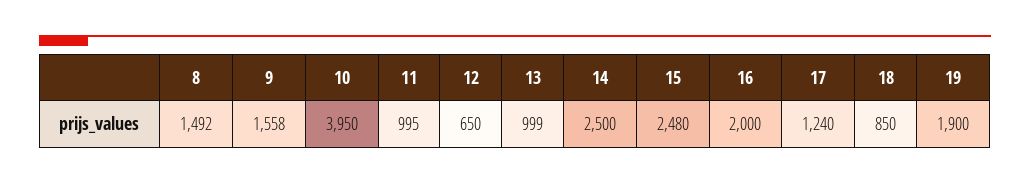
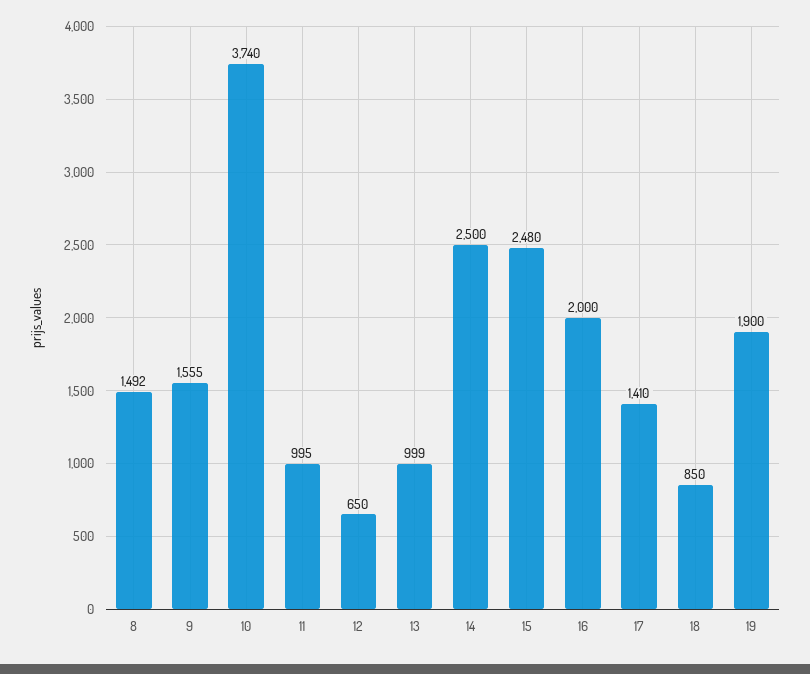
9: 1558 -> 1555
10: 3950 -> 3740
17: 1240 -> 1410

